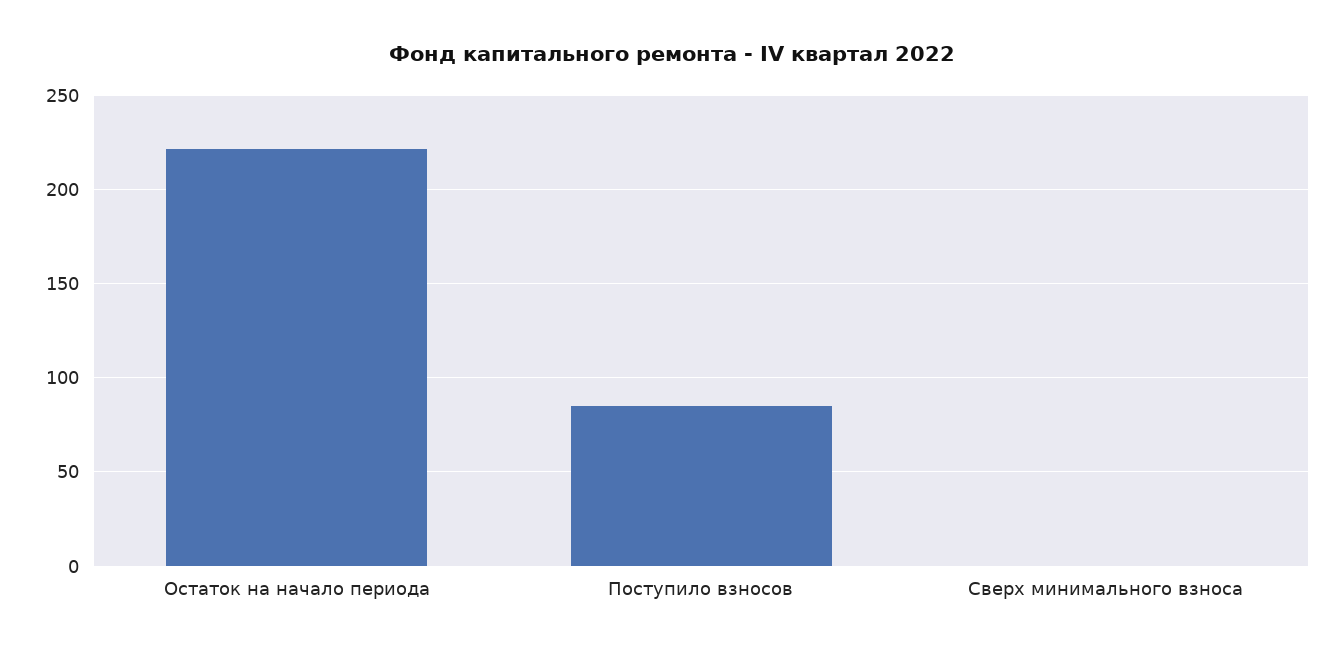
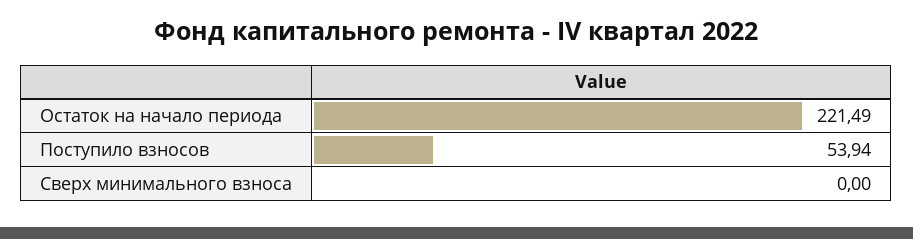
Поступило взносов: 85 -> 53.94

